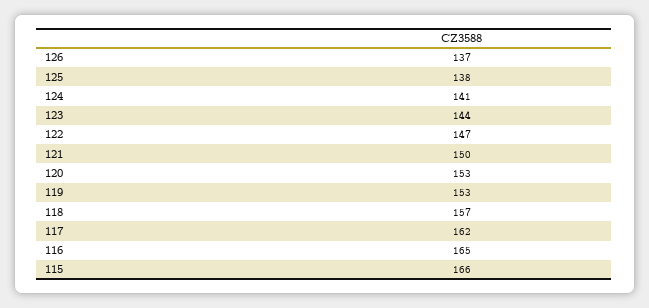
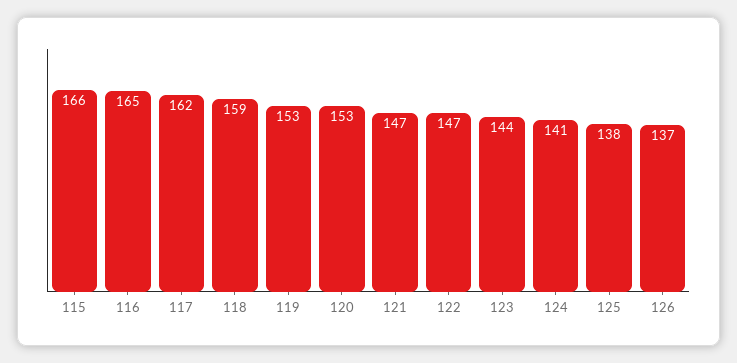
121: 150 -> 147
118: 157 -> 159

